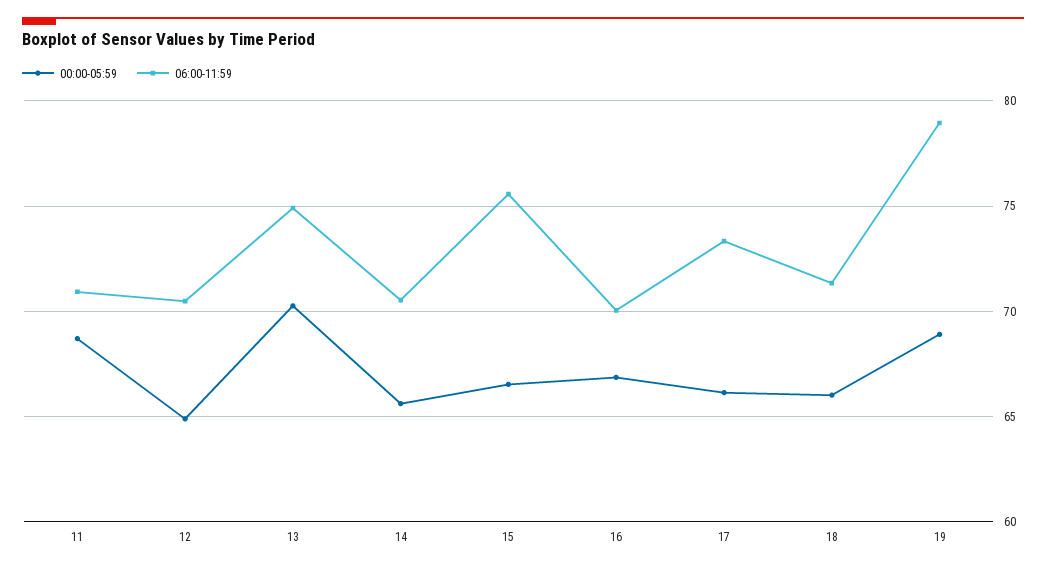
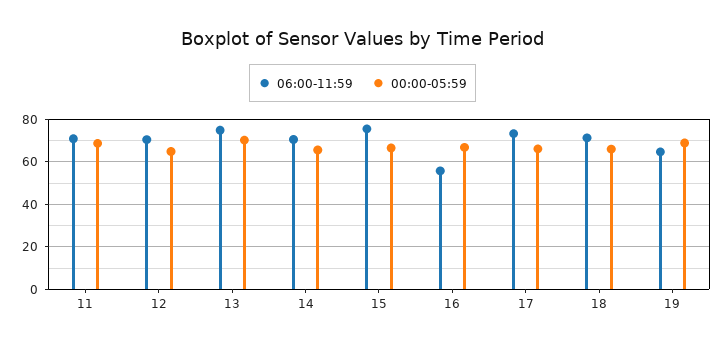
06:00-11:59, 16: 70 -> 55
06:00-11:59, 19: 79 -> 65

